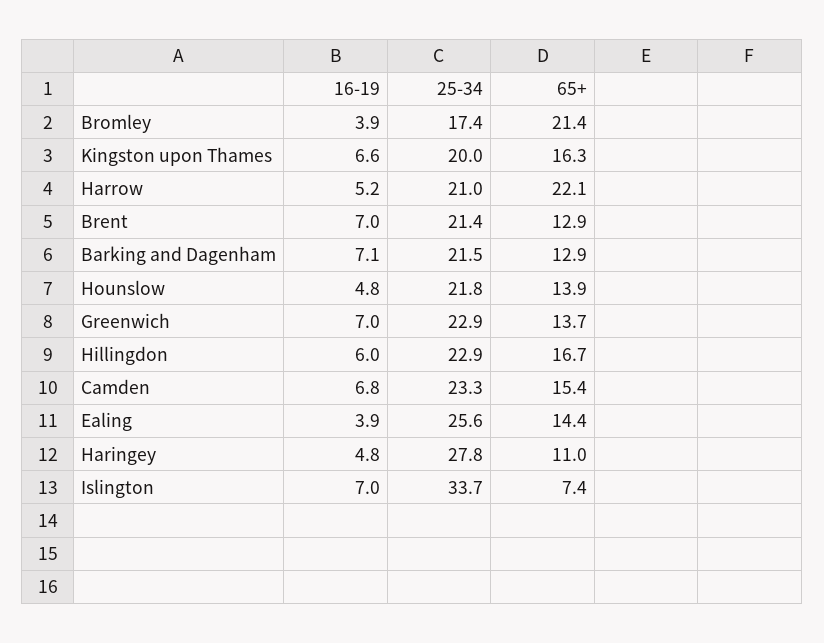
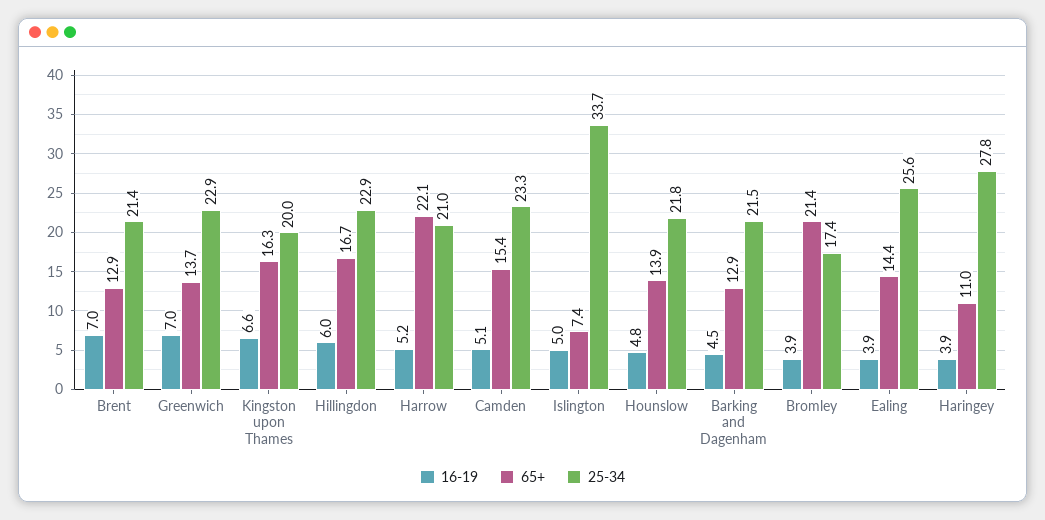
16-19, Barking and Dagenham: 7.1 -> 4.5
16-19, Camden: 6.8 -> 5.1
16-19, Haringey: 4.8 -> 3.9
16-19, Islington: 7 -> 5

